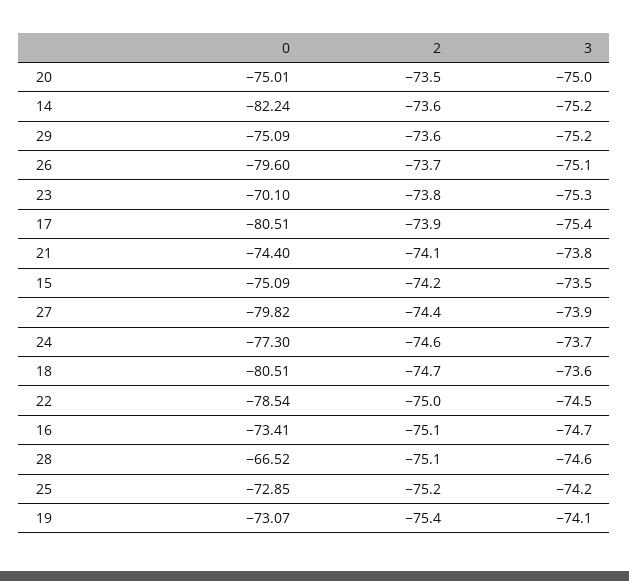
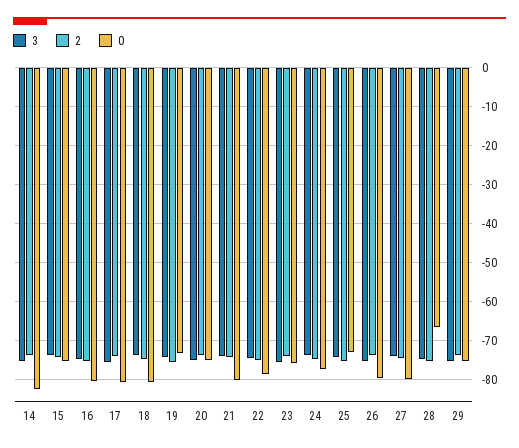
0, 23: -70.1 -> -76
0, 21: -74.4 -> -80
0, 16: -73.41 -> -80

